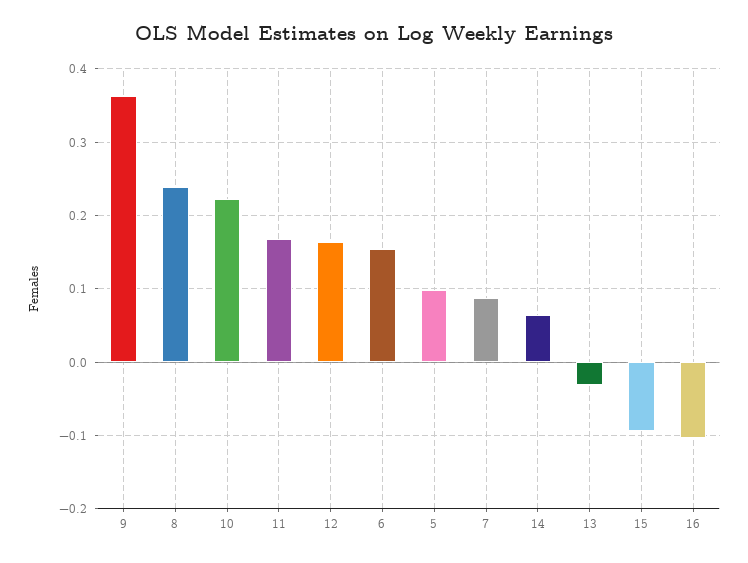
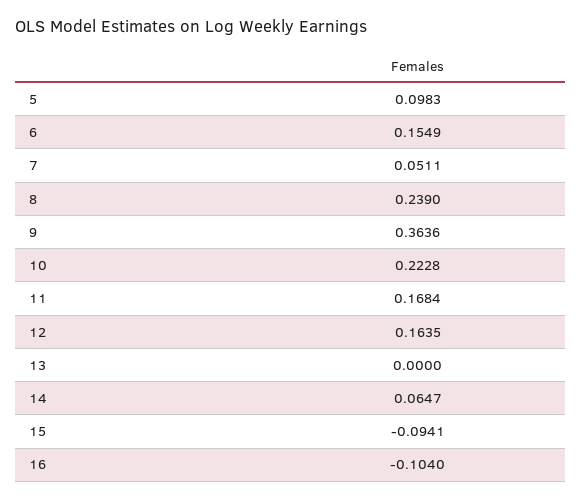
7: 0.09 -> 0.0511
13: -0.03 -> 0

